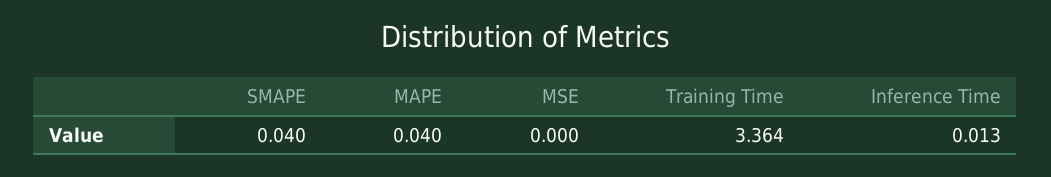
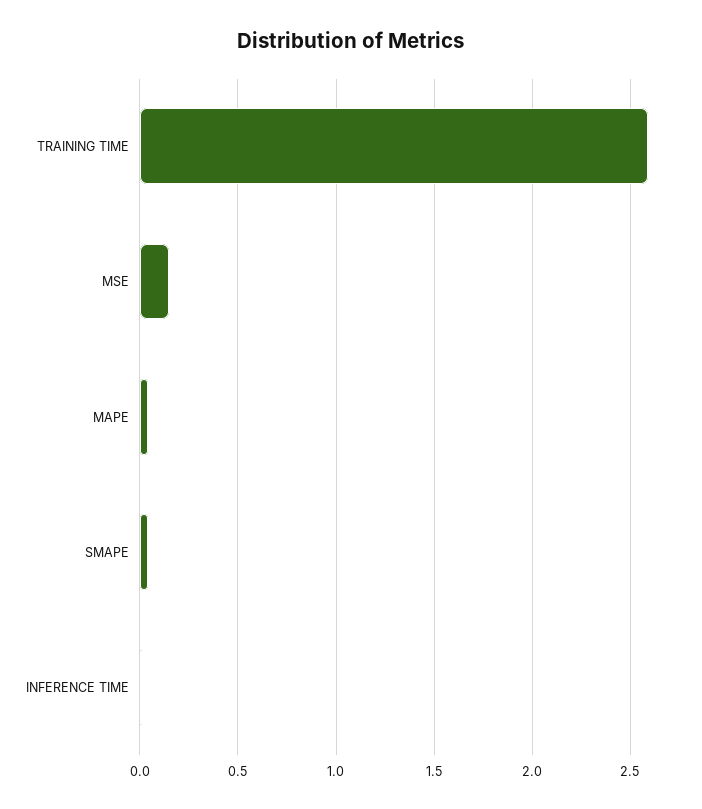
MSE: 0 -> 0.15
Training Time: 3.364 -> 2.6

